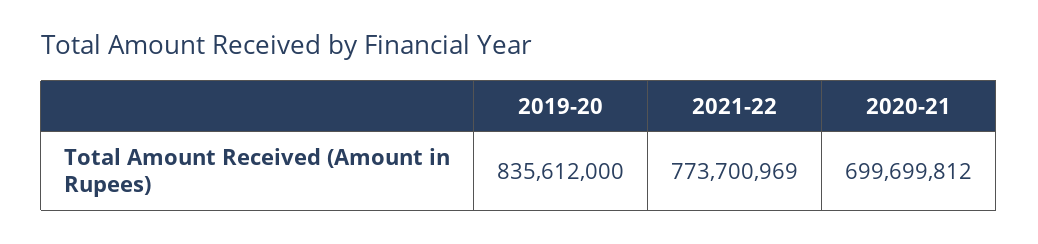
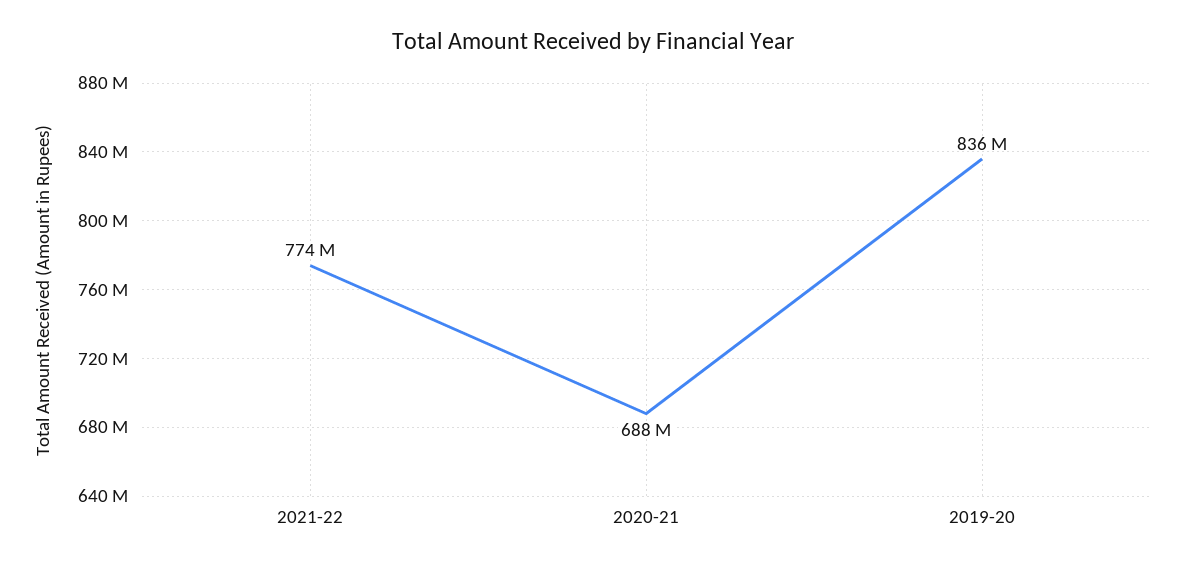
2020-21: 699699812 -> 688000000

